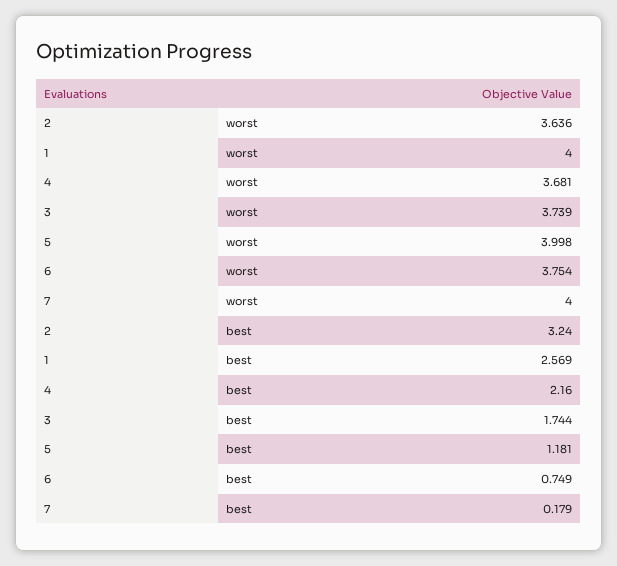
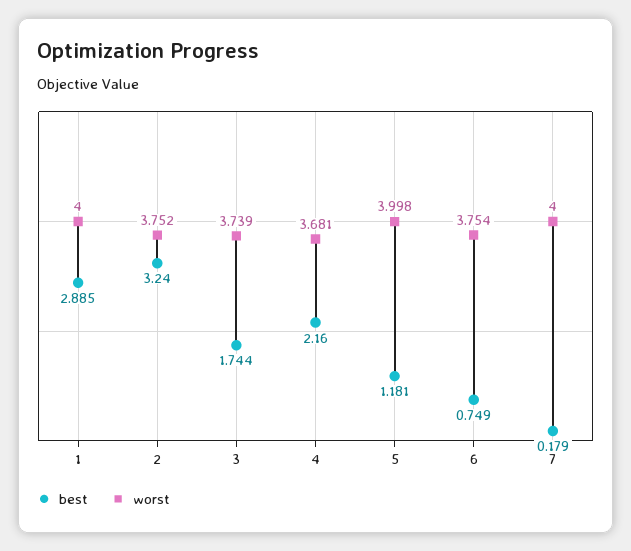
worst, 2: 3.636 -> 3.752
best, 1: 2.569 -> 2.885

